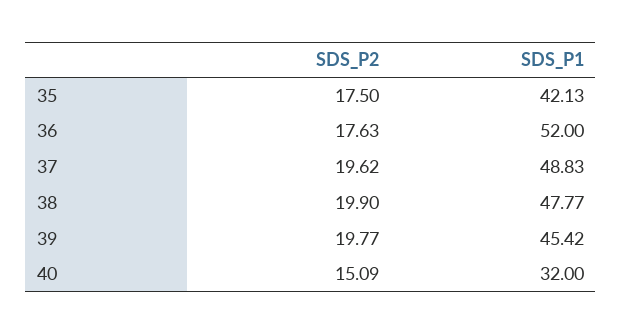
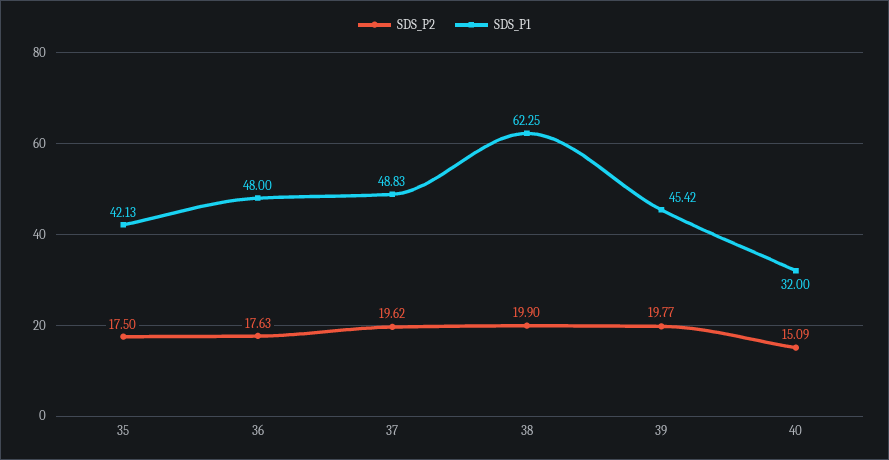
SDS_P1, 36: 52 -> 48
SDS_P1, 38: 47.77 -> 62.25

